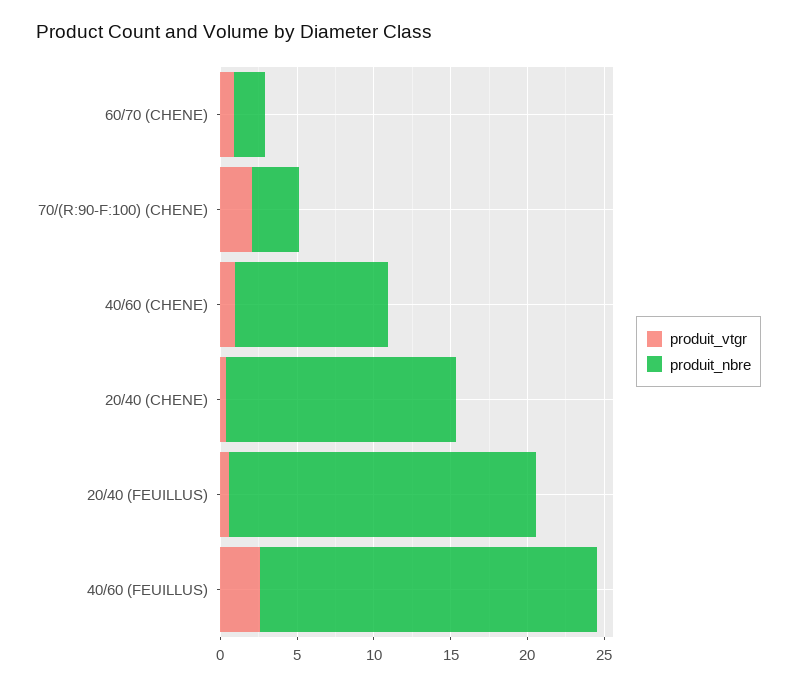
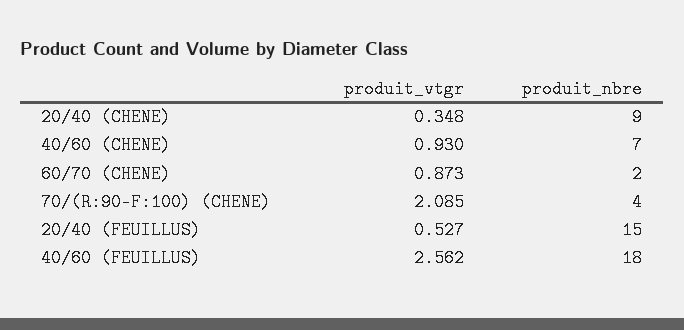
produit_nbre, 70/(R:90-F:100) (CHENE): 3 -> 4
produit_nbre, 40/60 (CHENE): 10 -> 7
produit_nbre, 20/40 (CHENE): 15 -> 9
produit_nbre, 20/40 (FEUILLUS): 20 -> 15
produit_nbre, 40/60 (FEUILLUS): 22 -> 18

